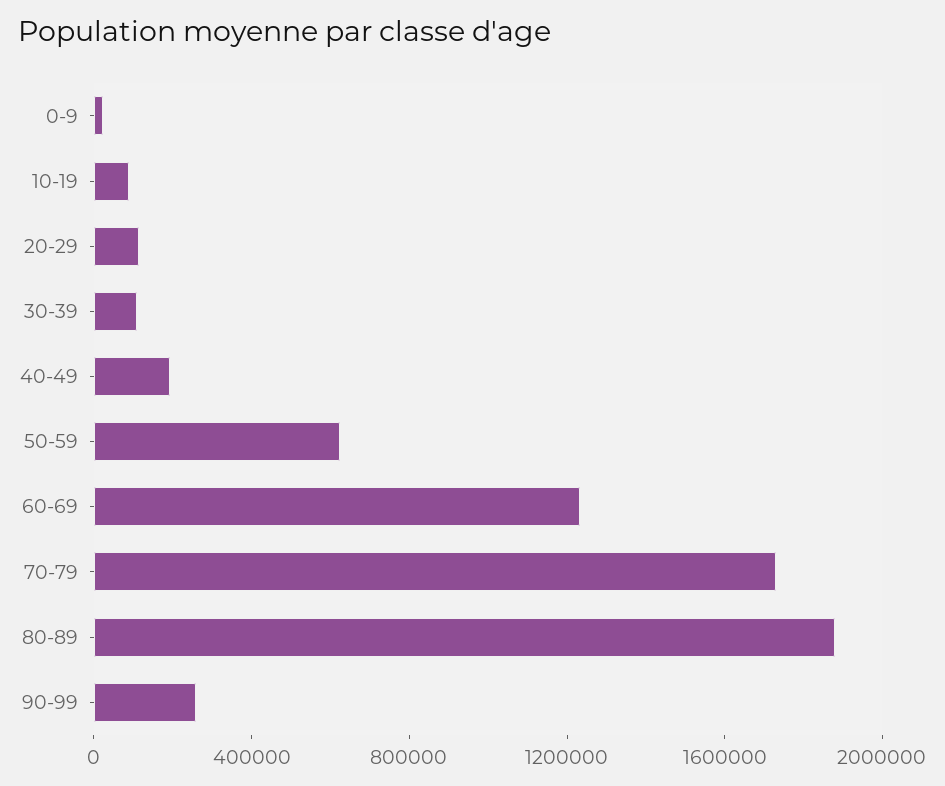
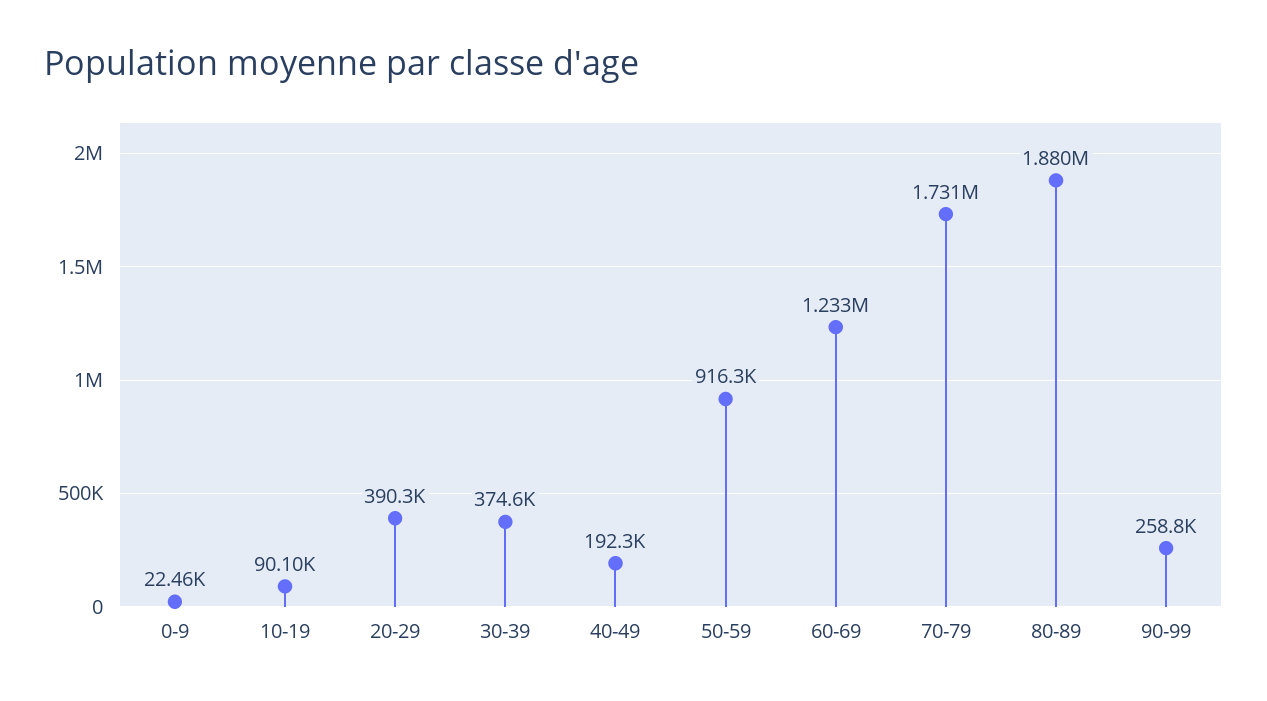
20-29: 100000 -> 390300
30-39: 100000 -> 374600
50-59: 600000 -> 916300

